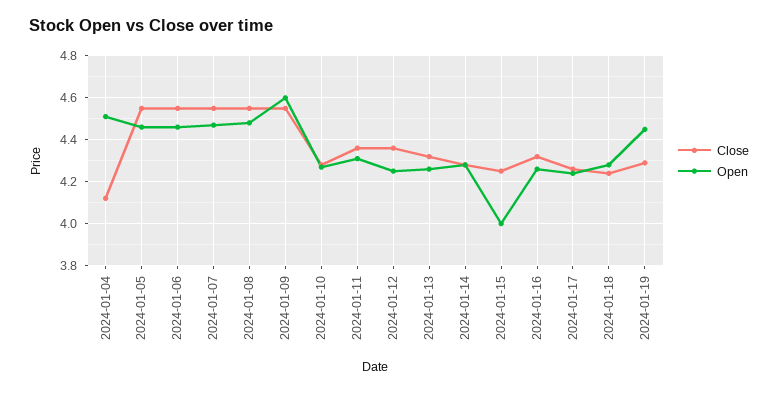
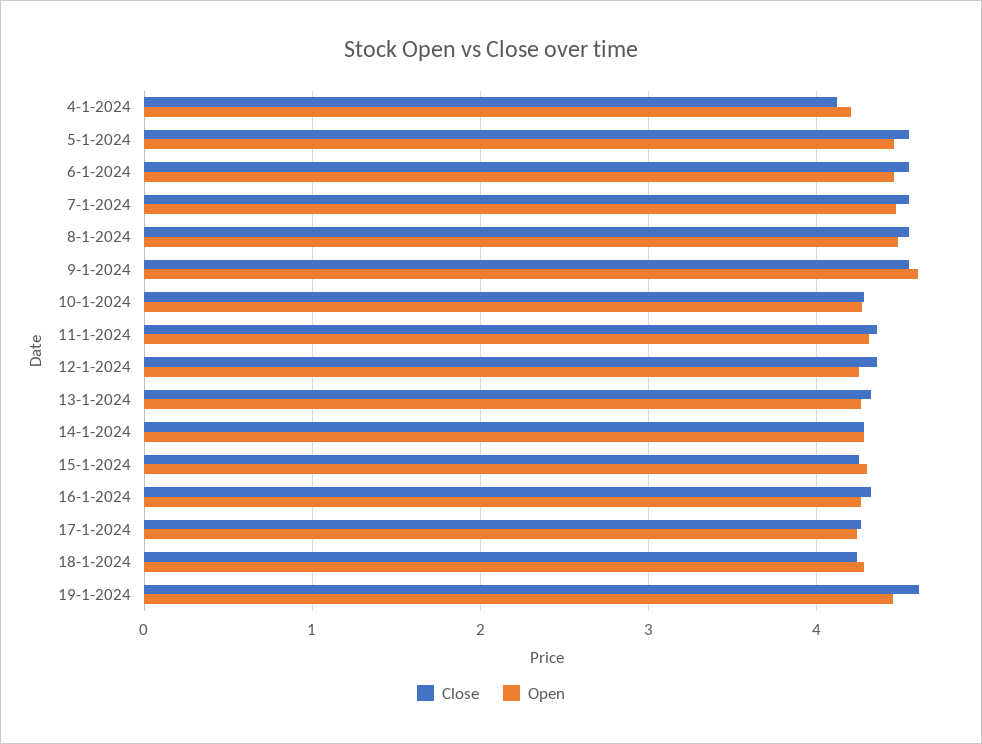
Open, 2024-01-04: 4.5 -> 4.2
Open, 2024-01-15: 4 -> 4.3
Close, 2024-01-19: 4.3 -> 4.6

